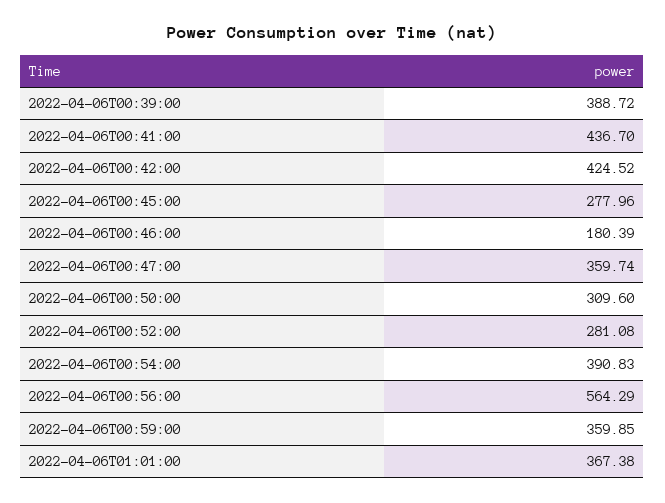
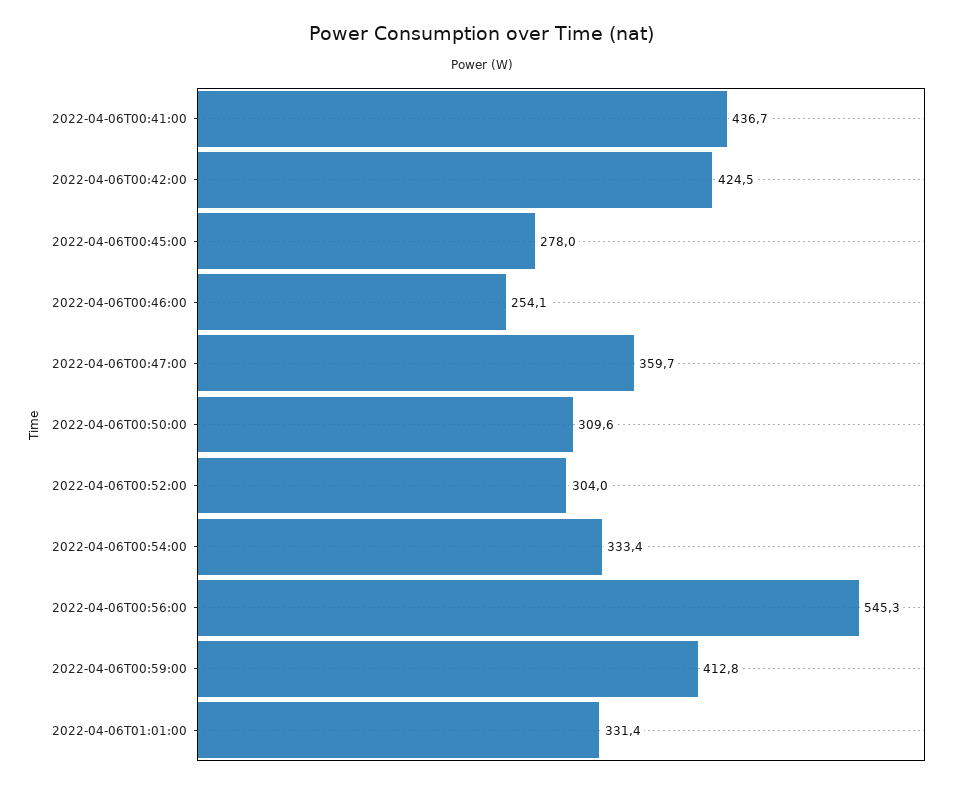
2022-04-06T00:39:00: 388.72 -> none
2022-04-06T00:46:00: 180.39 -> 254.1
2022-04-06T00:52:00: 281.08 -> 304
2022-04-06T00:54:00: 390.83 -> 333.4
2022-04-06T00:56:00: 564.29 -> 545.3
2022-04-06T00:59:00: 359.85 -> 412.8
2022-04-06T01:01:00: 367.38 -> 331.4

